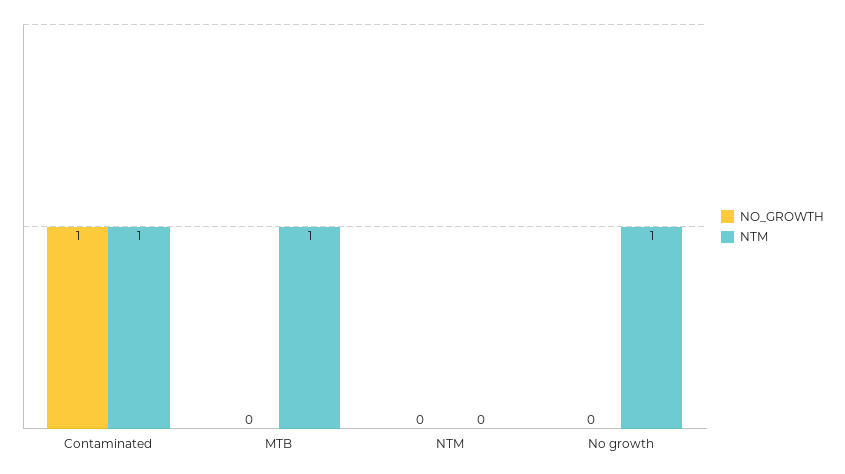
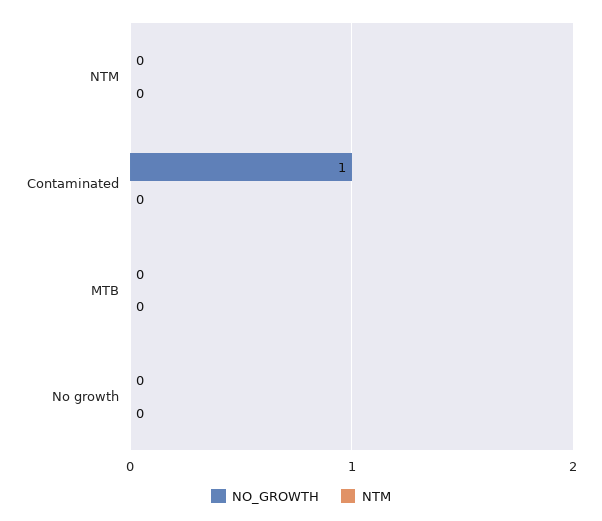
NTM, Contaminated: 1 -> 0
NTM, MTB: 1 -> 0
NTM, No growth: 1 -> 0

